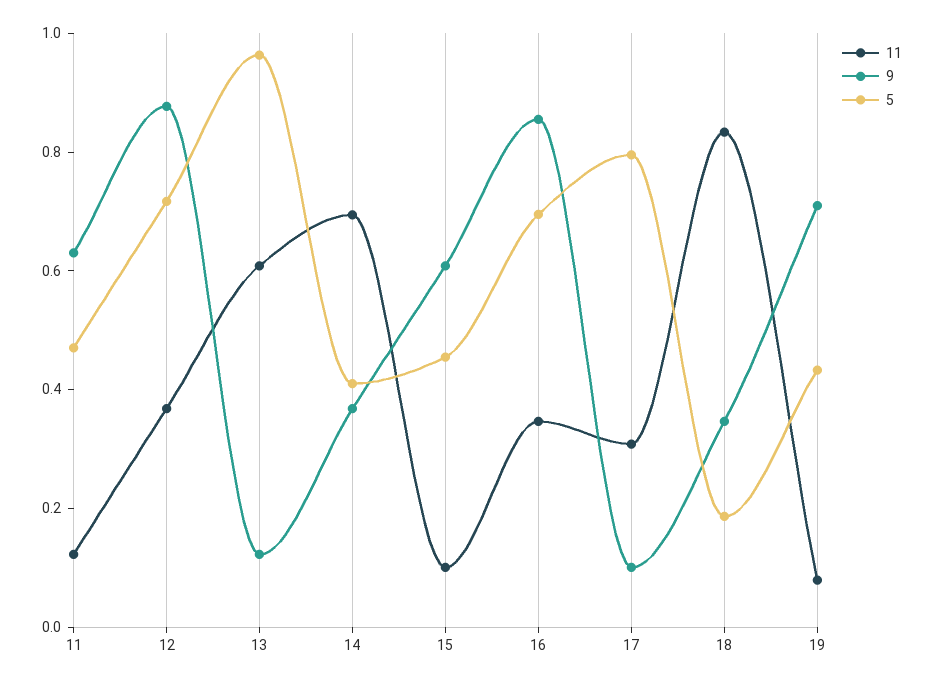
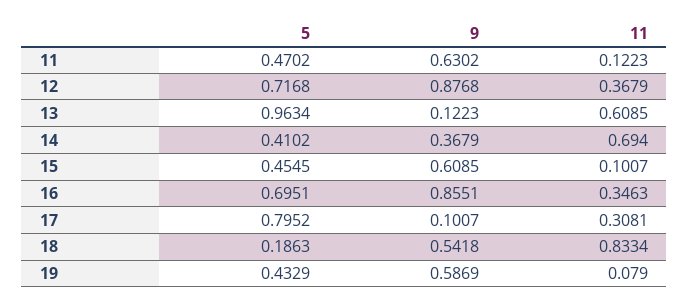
9, 18: 0.35 -> 0.5418
9, 19: 0.7 -> 0.5869

